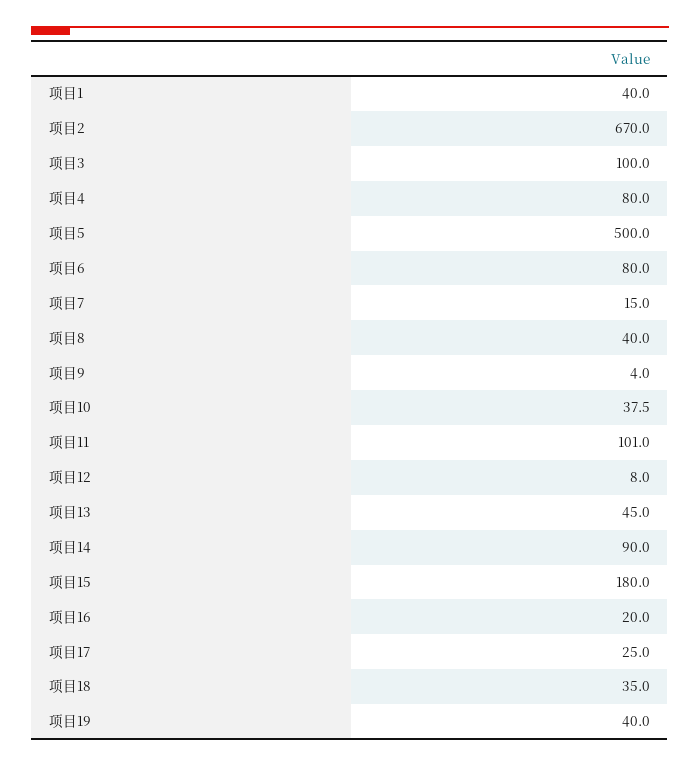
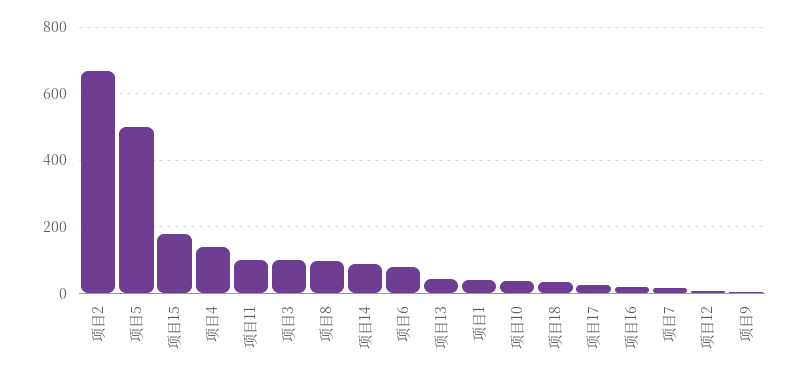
项目4: 80 -> 140
项目8: 40 -> 100
项目19: 40 -> none

